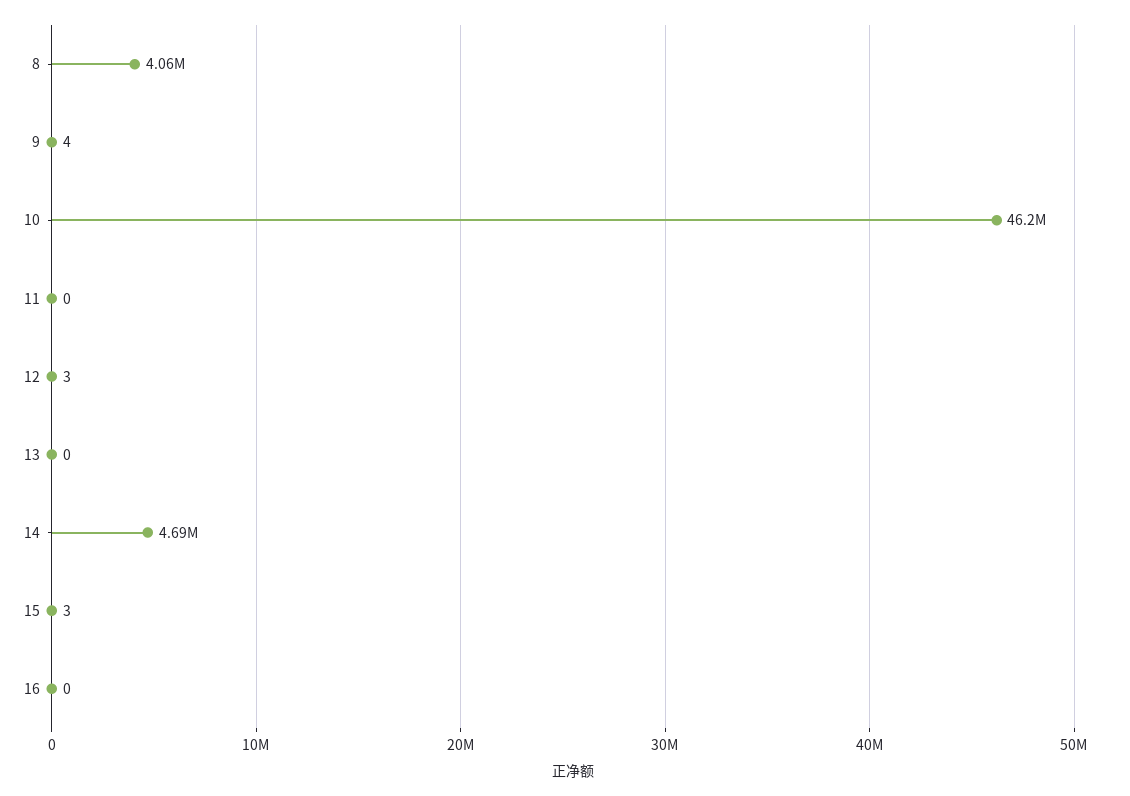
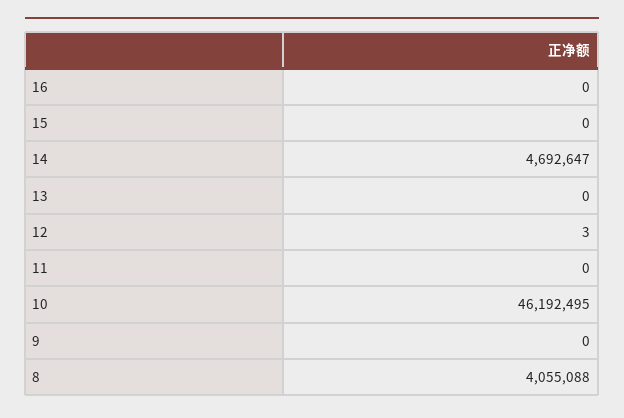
9: 4 -> 0
15: 3 -> 0

